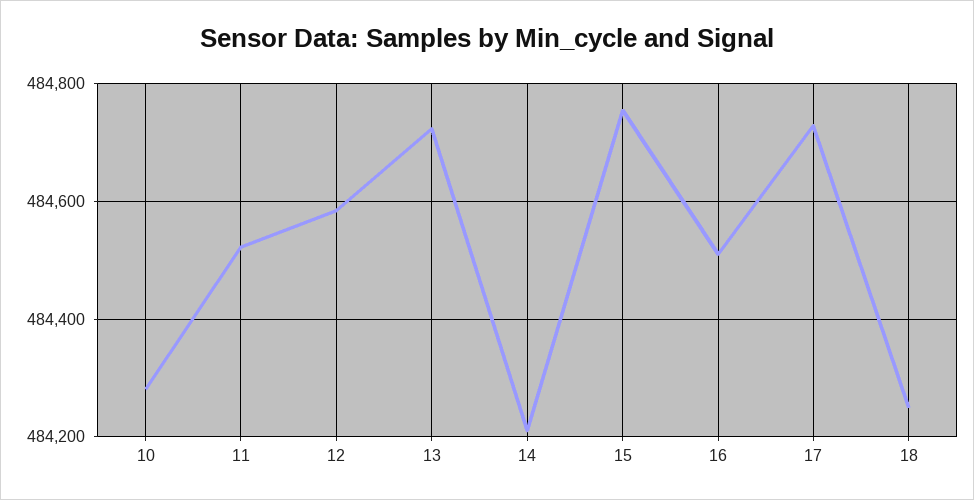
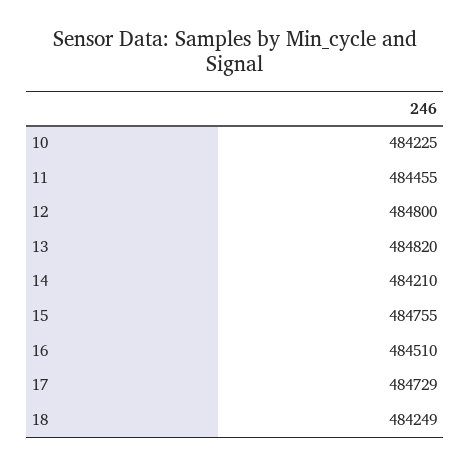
10: 484280 -> 484225
11: 484520 -> 484455
12: 484580 -> 484800
13: 484720 -> 484820

